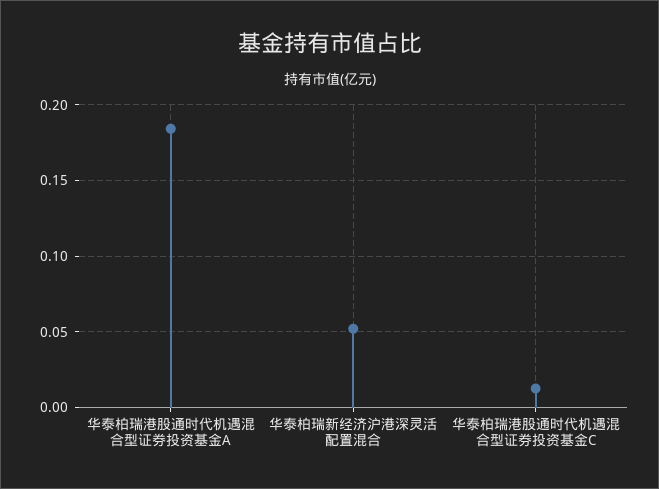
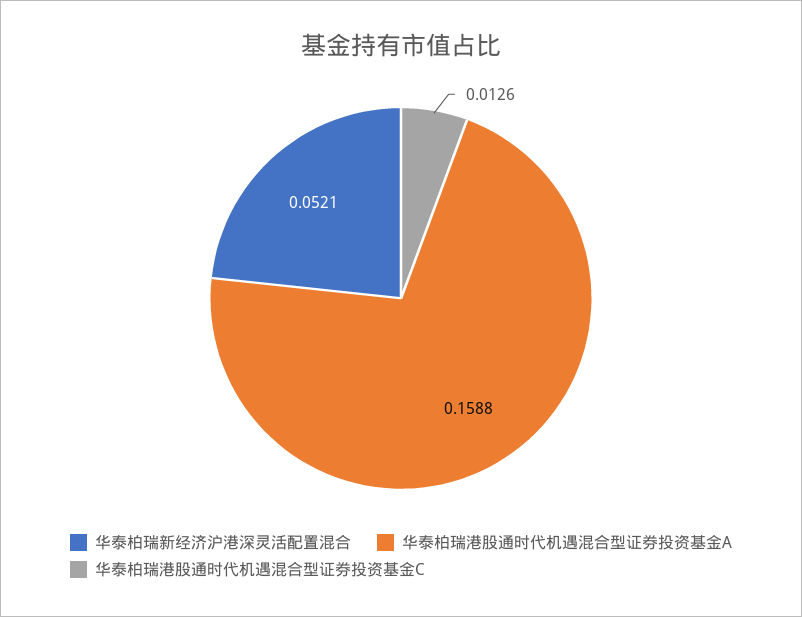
华泰柏瑞港股通时代机遇混合型证券投资基金A: 0.185 -> 0.1588

